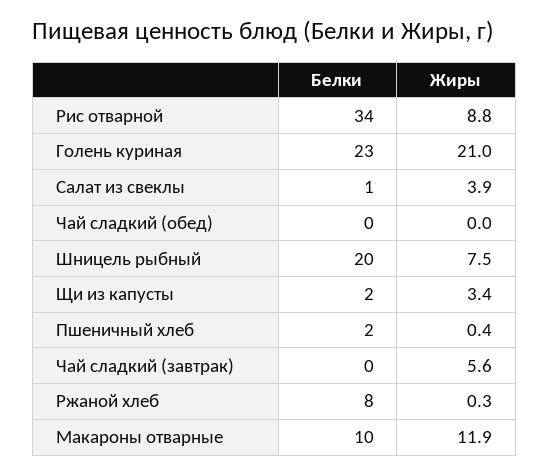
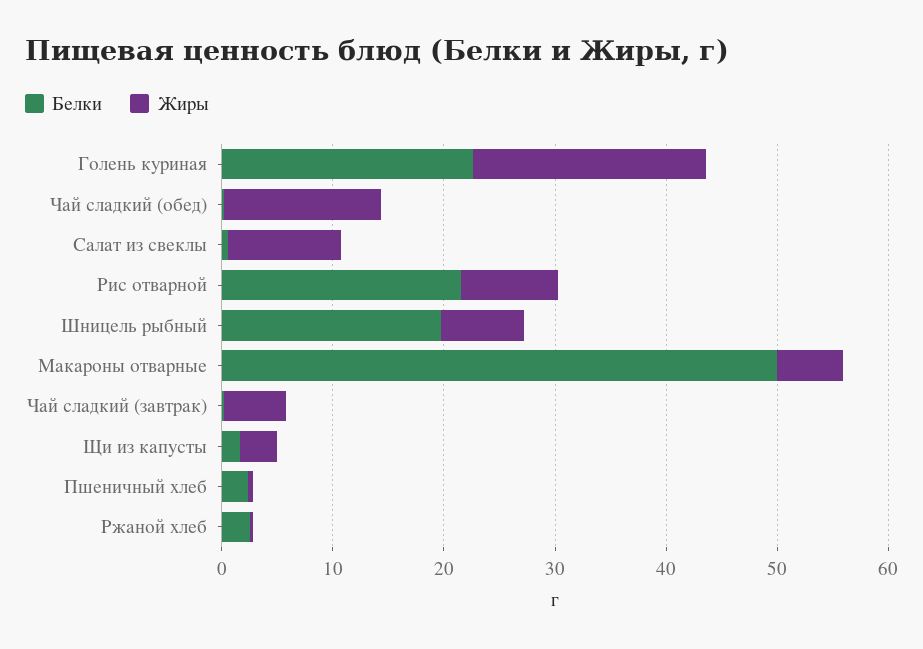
Белки, Рис отварной: 34 -> 22
Жиры, Салат из свеклы: 3.9 -> 10
Жиры, Чай сладкий (обед): 0 -> 14
Белки, Ржаной хлеб: 8 -> 2
Белки, Макароны отварные: 10 -> 50
Жиры, Макароны отварные: 11.9 -> 6

